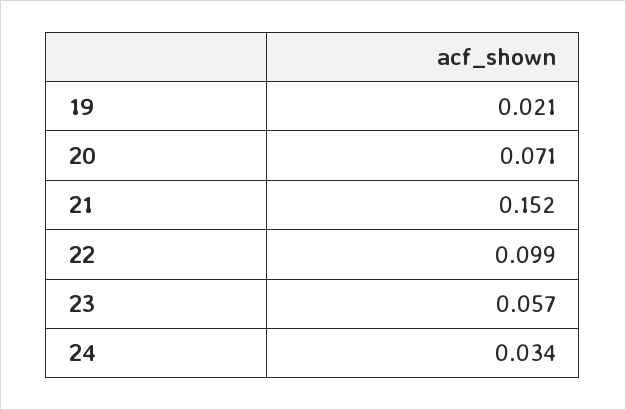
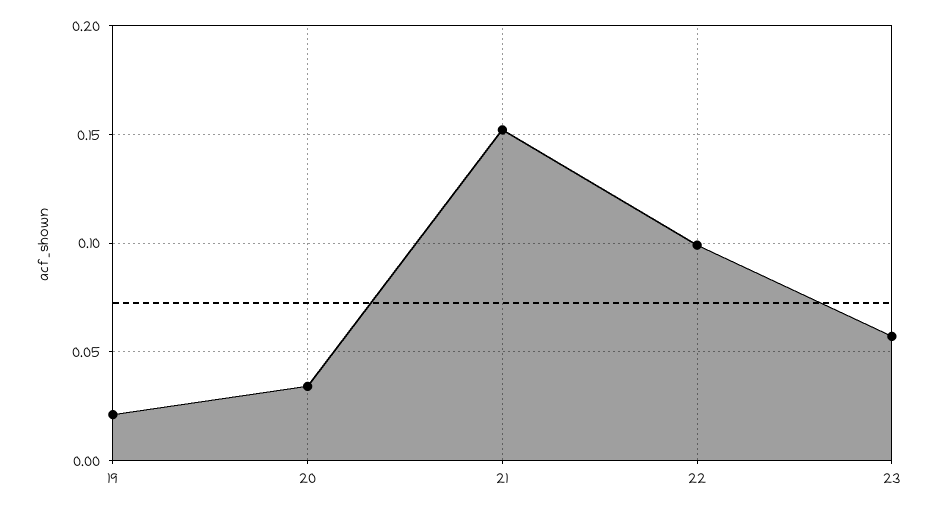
20: 0.071 -> 0.035
24: 0.034 -> none

